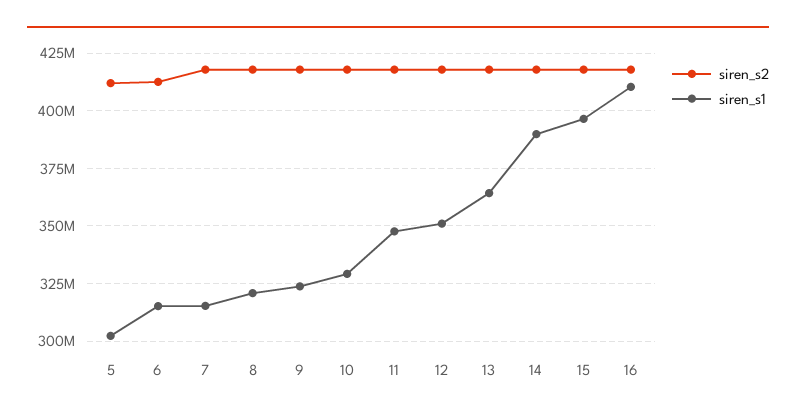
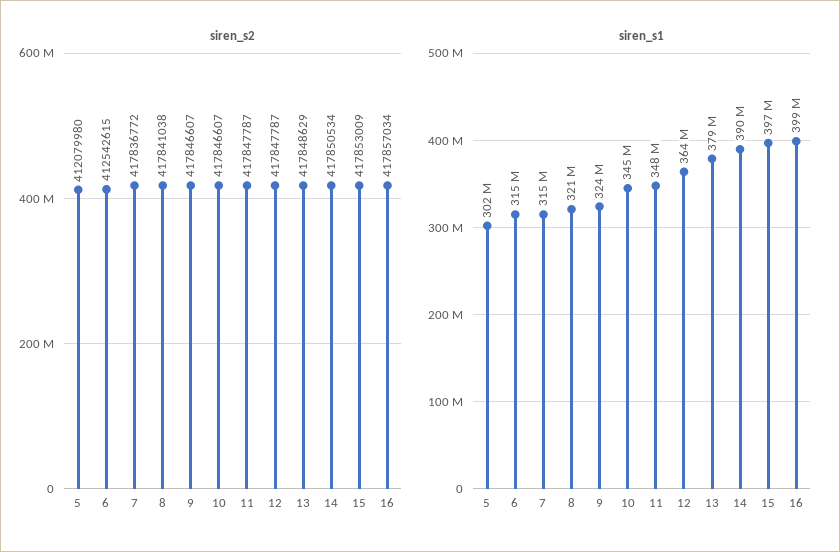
siren_s1, 10: 330000000 -> 345000000
siren_s1, 12: 350000000 -> 364000000
siren_s1, 13: 365000000 -> 379000000
siren_s1, 16: 410000000 -> 399000000

